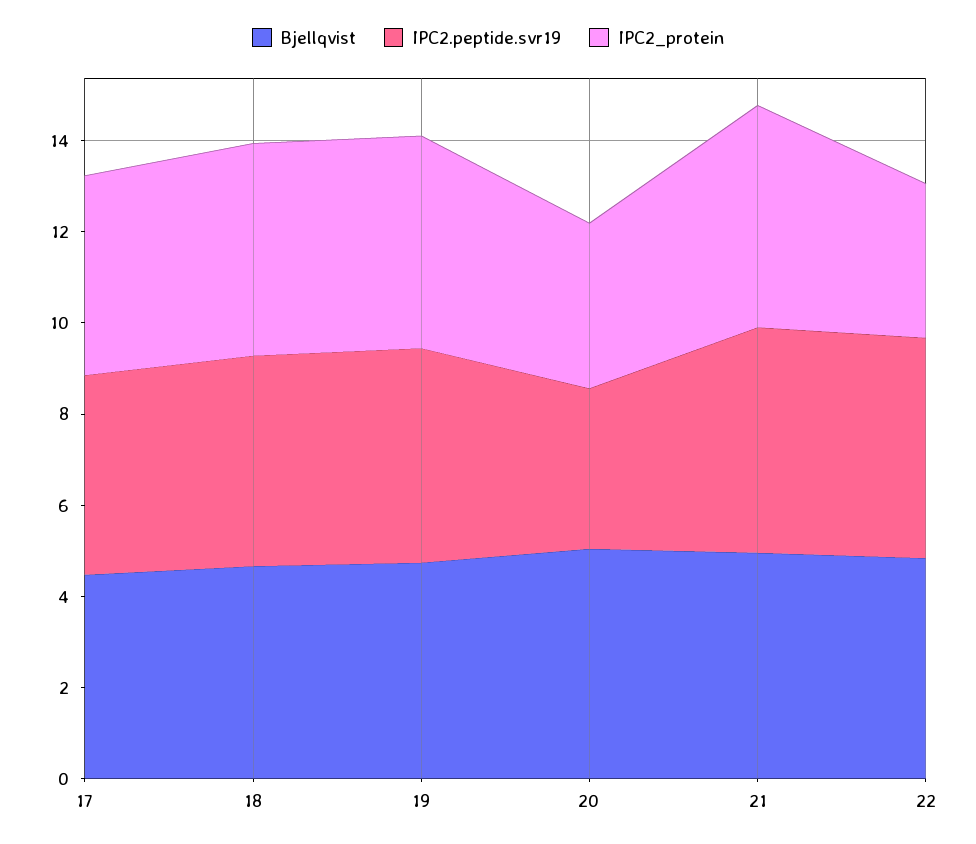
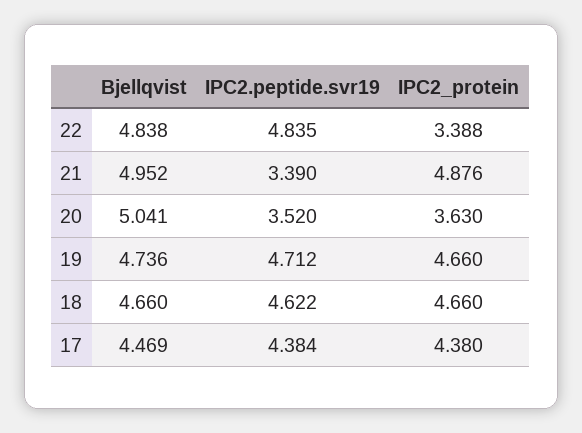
IPC2.peptide.svr19, 21: 5 -> 3.39

